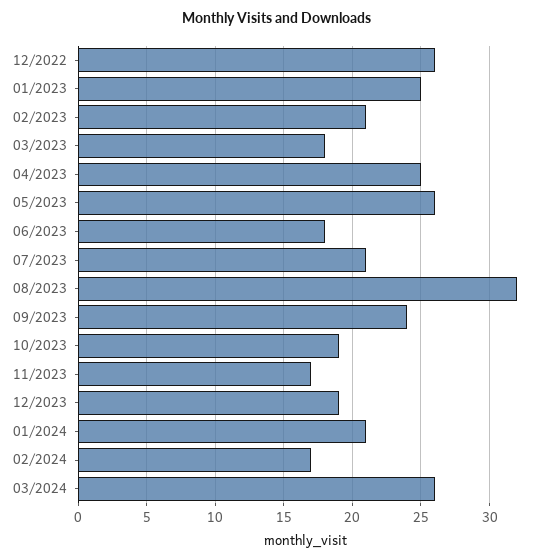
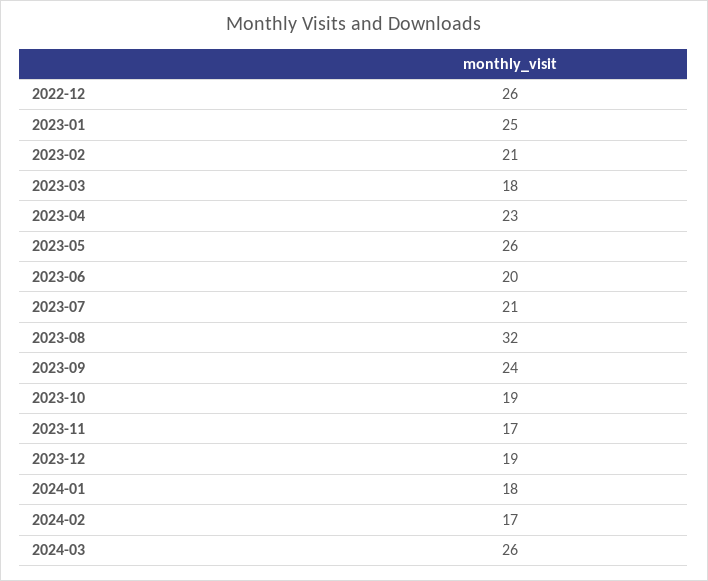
04/2023: 25 -> 23
06/2023: 18 -> 20
01/2024: 21 -> 18

